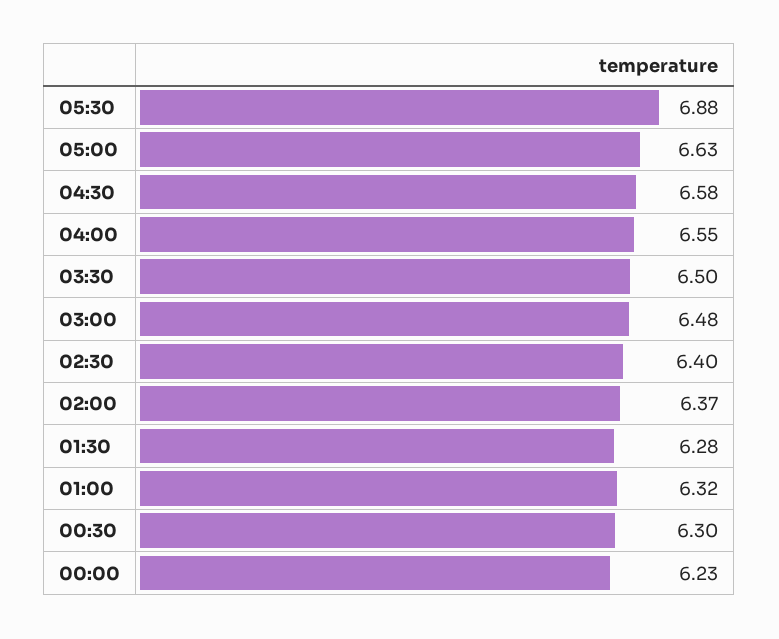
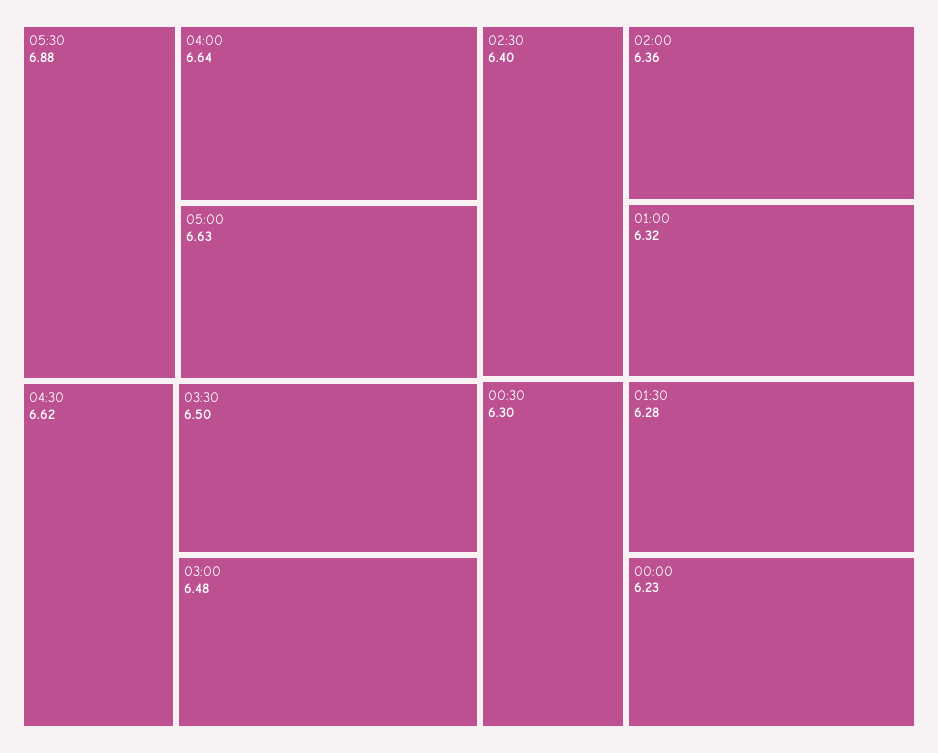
04:30: 6.58 -> 6.62
04:00: 6.55 -> 6.64
02:00: 6.37 -> 6.36

